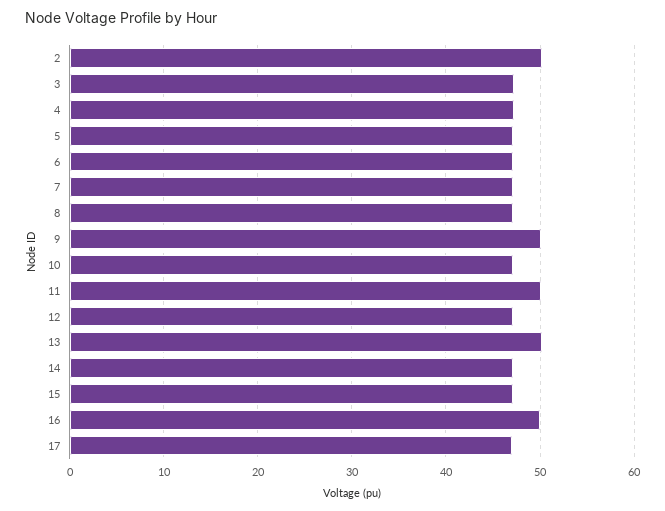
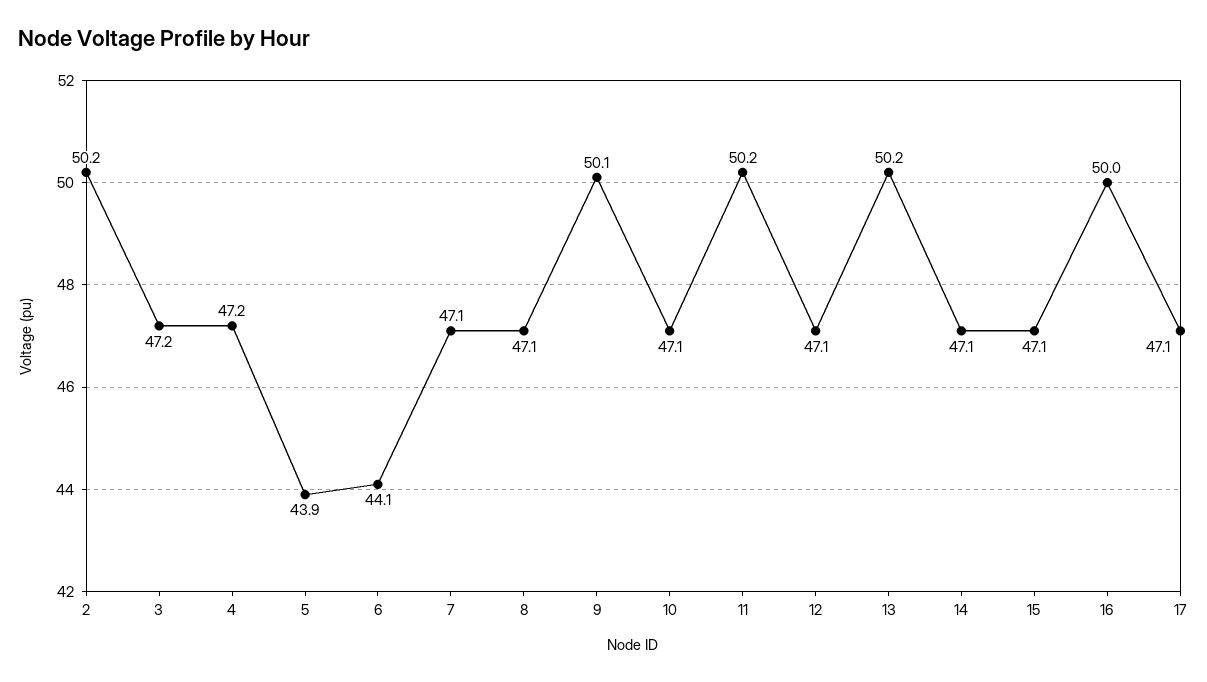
5: 47 -> 43.9
6: 47 -> 44.1

